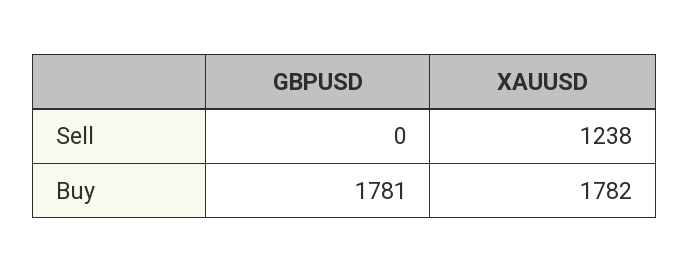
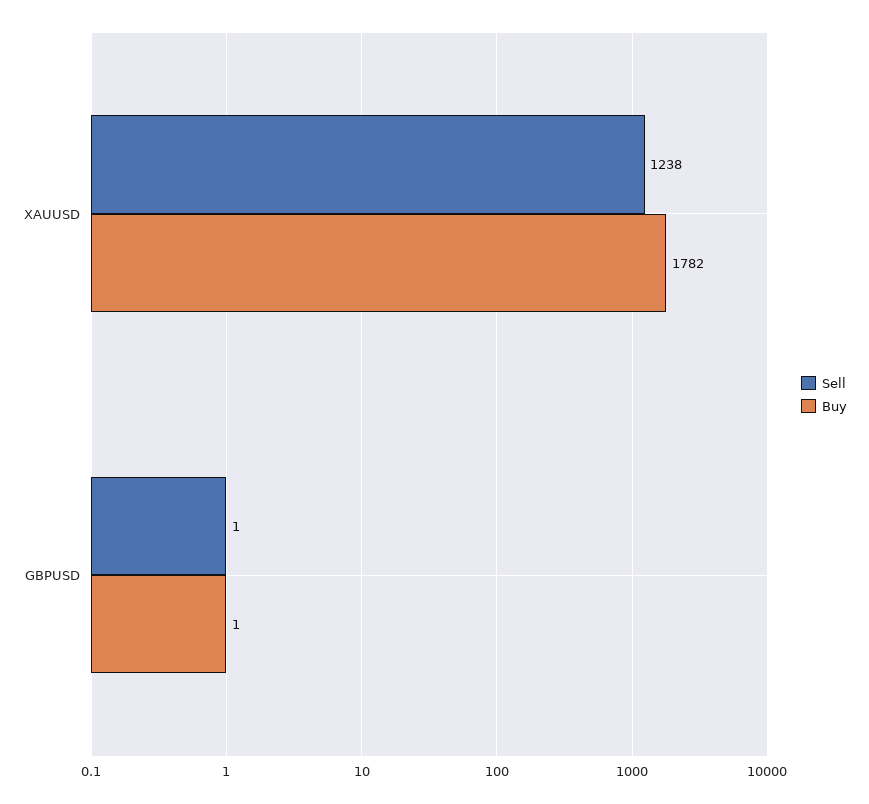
Sell, GBPUSD: 0 -> 1
Buy, GBPUSD: 1781 -> 1

